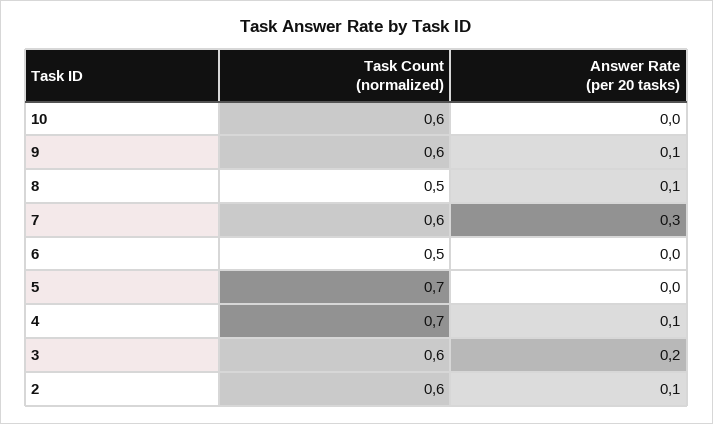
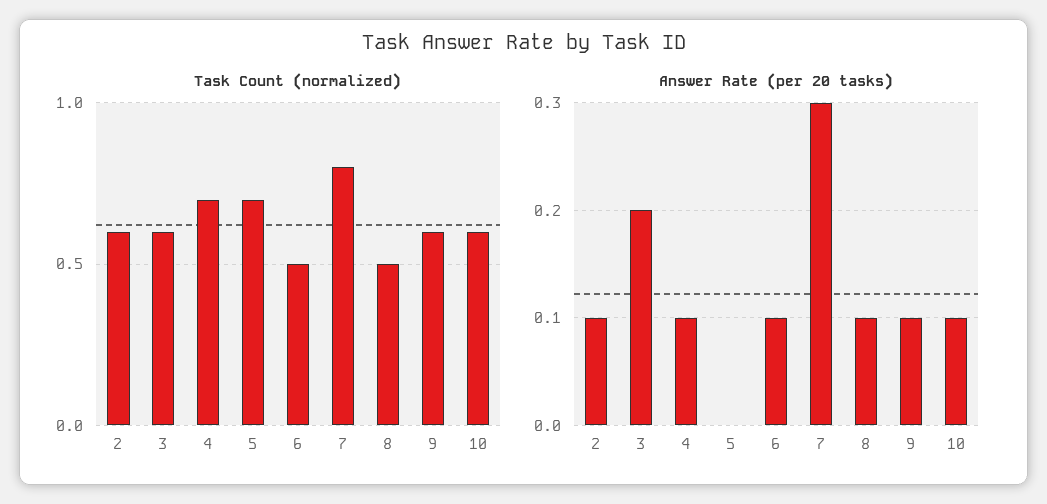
Answer Rate (per 20 tasks), 10: 0 -> 0.1
Task Count (normalized), 7: 0.6 -> 0.8
Answer Rate (per 20 tasks), 6: 0 -> 0.1

